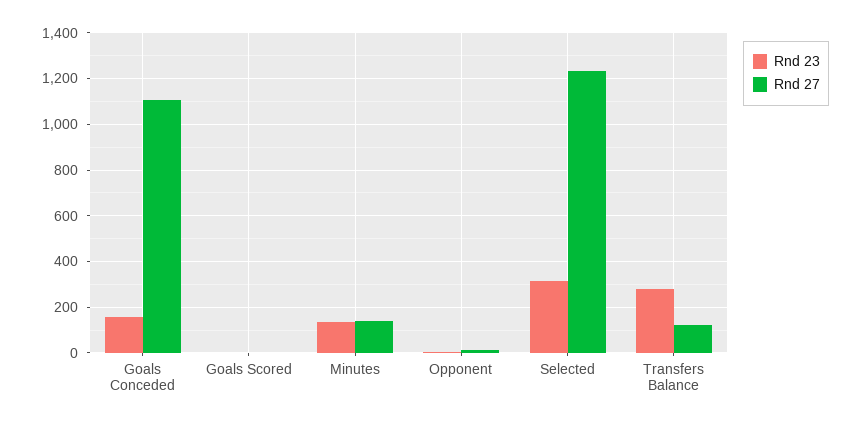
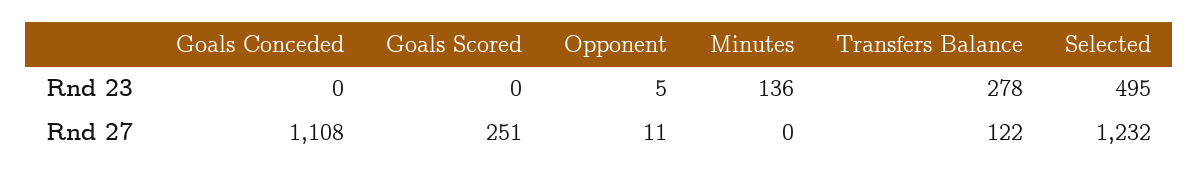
Rnd 23, Goals Conceded: 150 -> 0
Rnd 27, Goals Scored: 0 -> 251
Rnd 27, Minutes: 150 -> 0
Rnd 23, Selected: 300 -> 495

